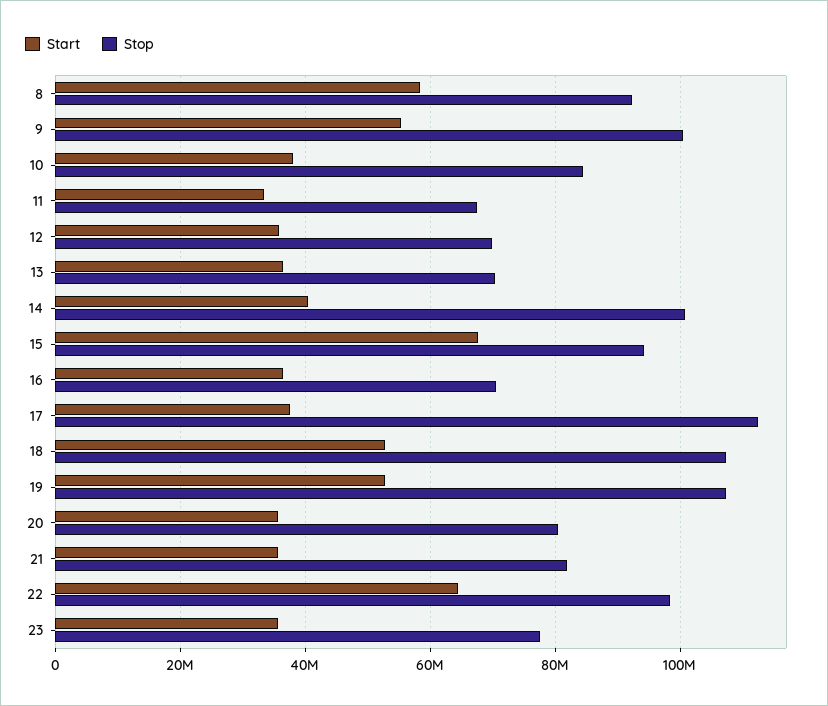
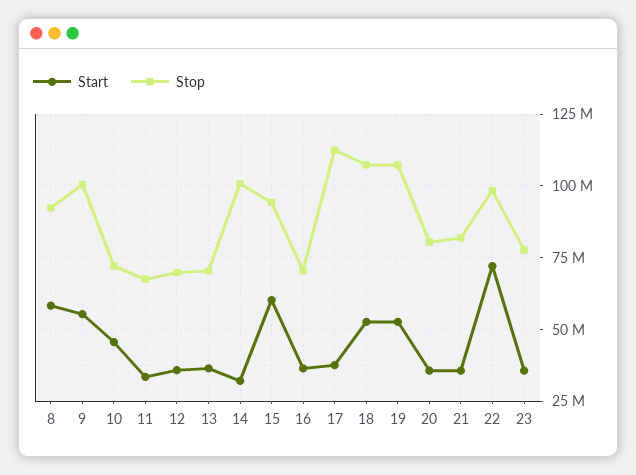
Start, 10: 38000000 -> 45000000
Stop, 10: 84000000 -> 72500000
Start, 14: 40000000 -> 32500000
Start, 15: 68000000 -> 60000000
Start, 22: 64000000 -> 72500000

